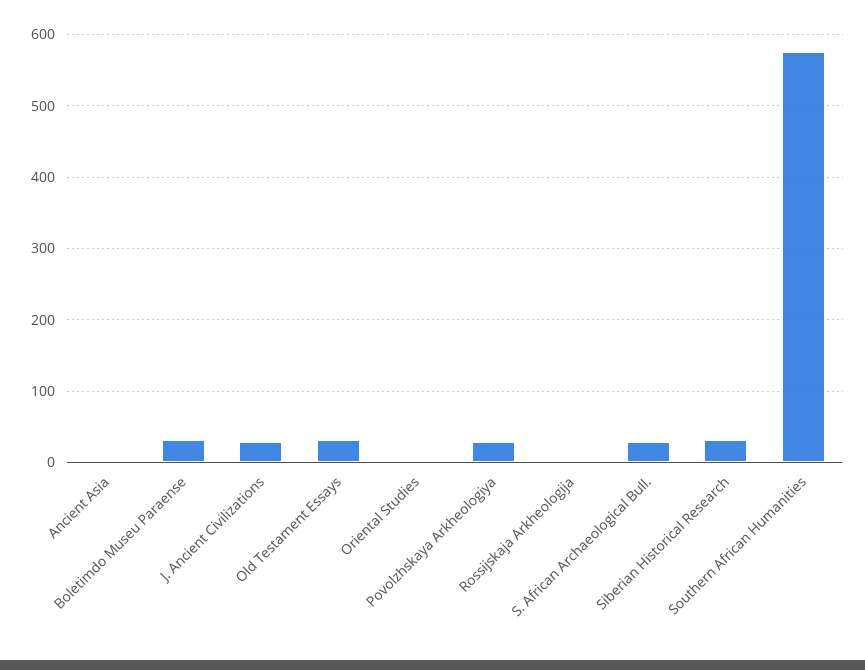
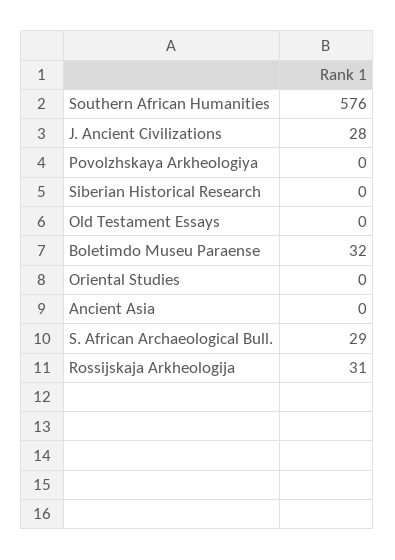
Old Testament Essays: 30 -> 0
Povolzhskaya Arkheologiya: 30 -> 0
Rossijskaja Arkheologija: 0 -> 31
Siberian Historical Research: 30 -> 0

